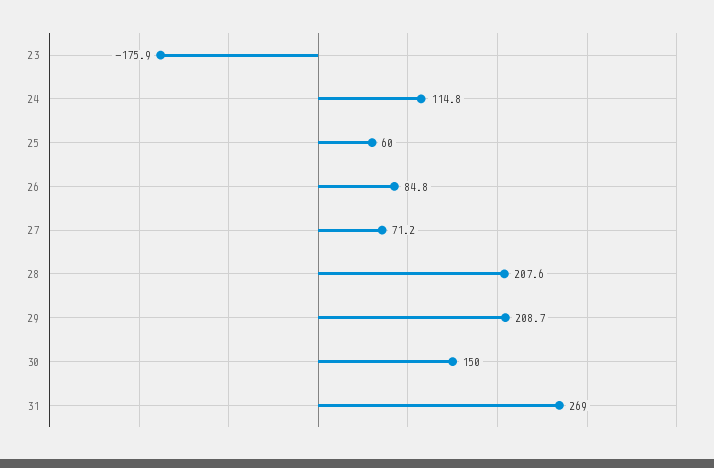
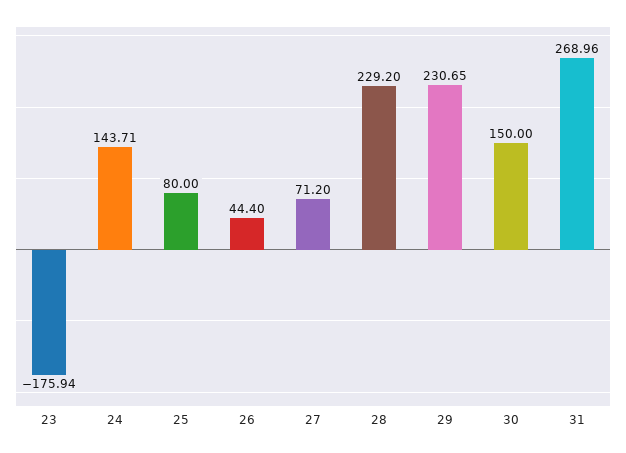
24: 114.8 -> 143.71
25: 60 -> 80
26: 84.8 -> 44.4
28: 207.6 -> 229.2
29: 208.7 -> 230.65

